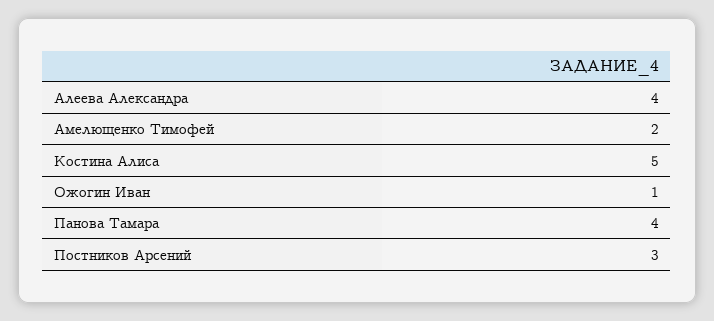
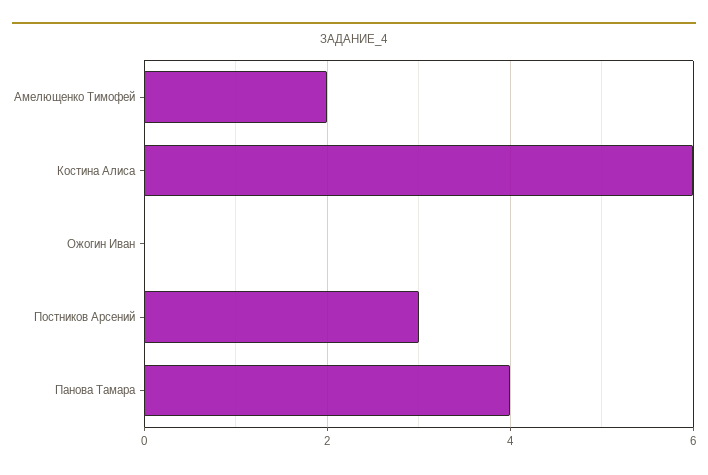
Алеева Александра: 4 -> none
Костина Алиса: 5 -> 6
Ожогин Иван: 1 -> 0

